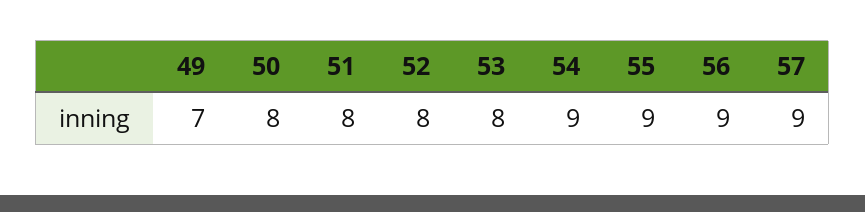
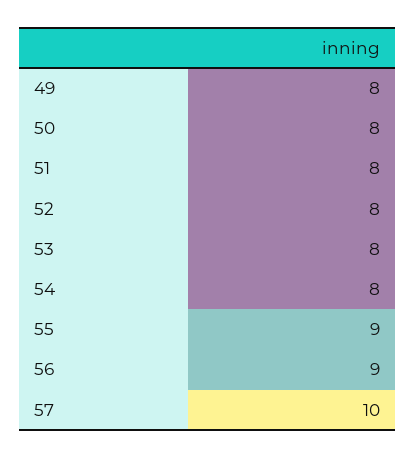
49: 7 -> 8
54: 9 -> 8
57: 9 -> 10

